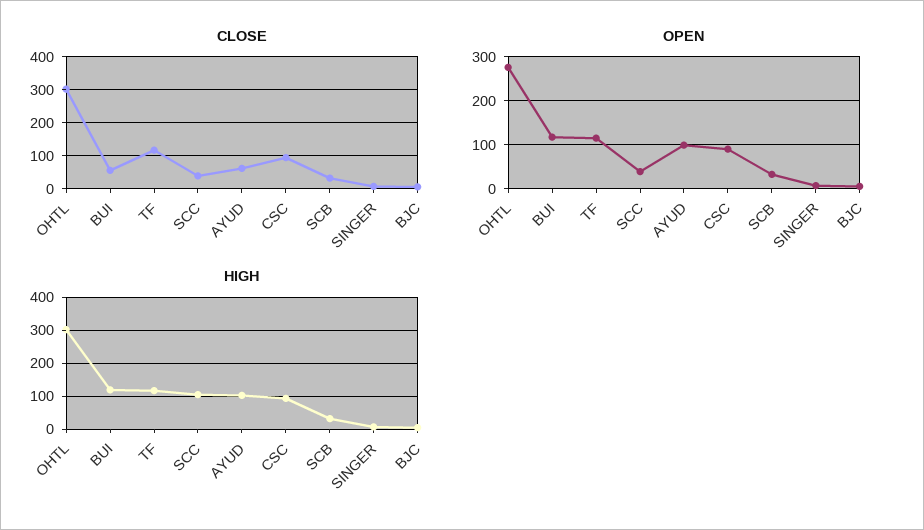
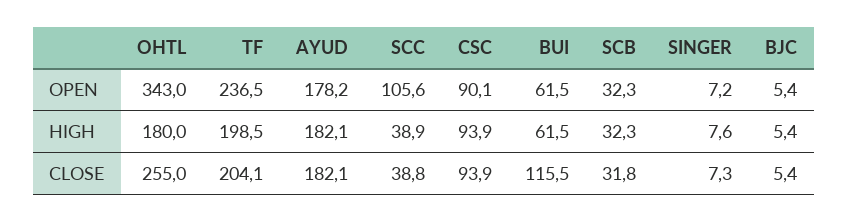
CLOSE, OHTL: 300 -> 255
CLOSE, BUI: 60 -> 115.5
CLOSE, TF: 120 -> 204.1
CLOSE, AYUD: 60 -> 182.1
OPEN, OHTL: 280 -> 343
OPEN, BUI: 120 -> 61.5
OPEN, TF: 120 -> 236.5
OPEN, SCC: 40 -> 105.6
OPEN, AYUD: 100 -> 178.2
HIGH, OHTL: 300 -> 180
HIGH, BUI: 120 -> 61.5
HIGH, TF: 120 -> 198.5
HIGH, SCC: 100 -> 38.9
HIGH, AYUD: 100 -> 182.1

